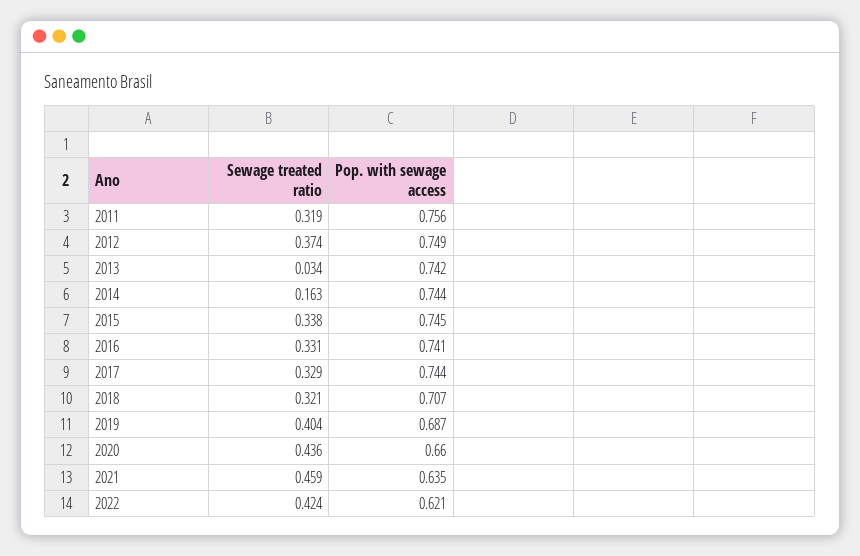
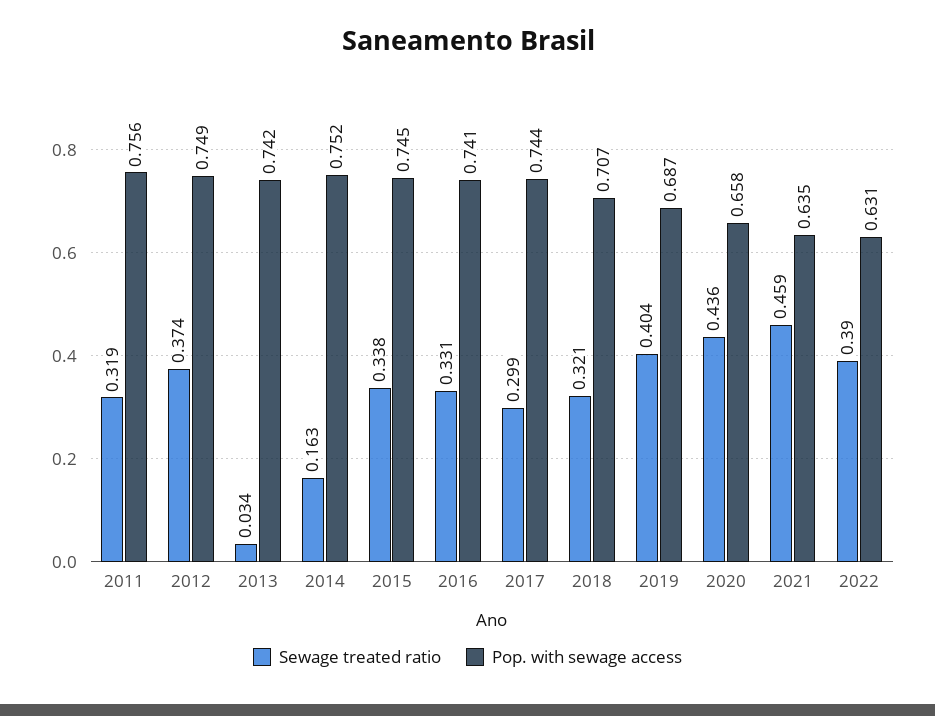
Pop. with sewage access, 2014: 0.744 -> 0.752
Sewage treated ratio, 2017: 0.329 -> 0.299
Pop. with sewage access, 2020: 0.66 -> 0.658
Sewage treated ratio, 2022: 0.424 -> 0.39
Pop. with sewage access, 2022: 0.621 -> 0.631

